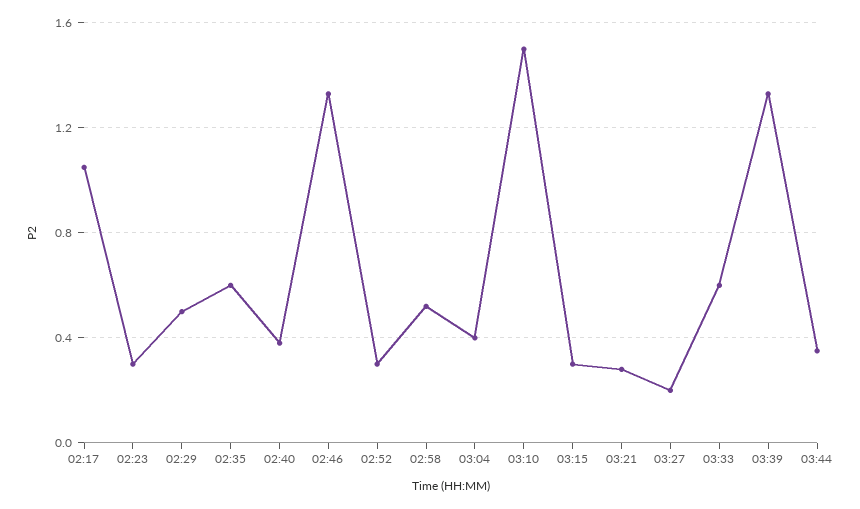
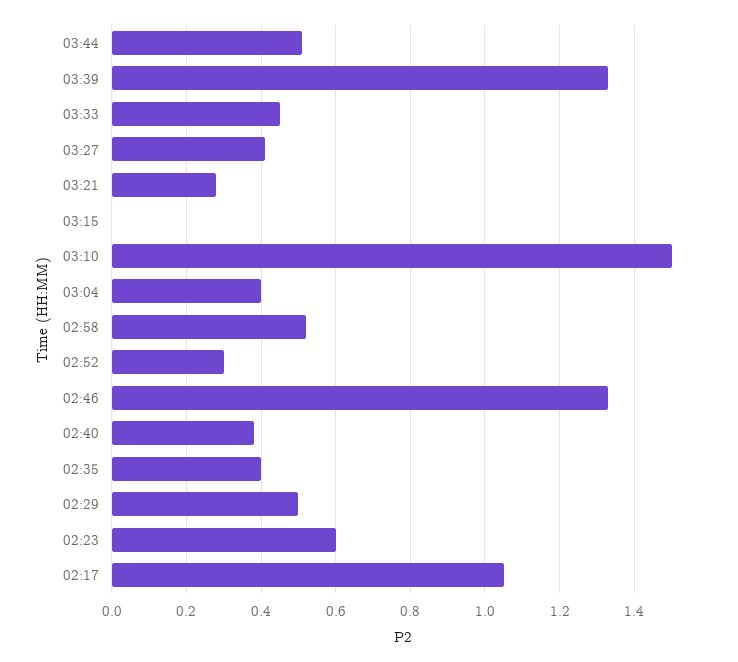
02:23: 0.3 -> 0.6
02:35: 0.6 -> 0.4
03:15: 0.3 -> 0
03:27: 0.2 -> 0.4
03:33: 0.6 -> 0.45
03:44: 0.35 -> 0.5

